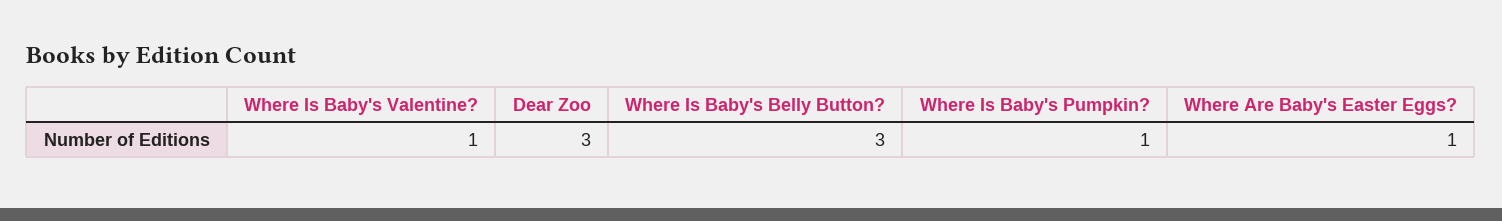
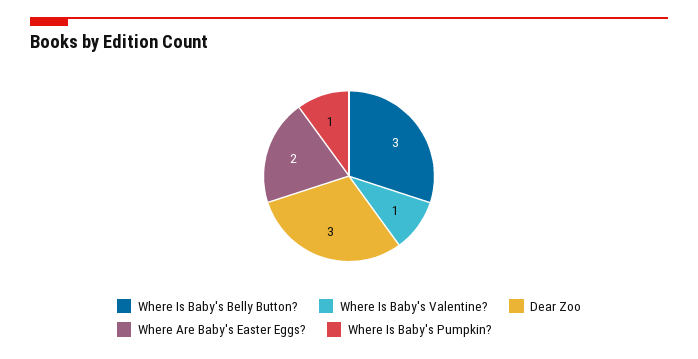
Where Are Baby's Easter Eggs?: 1 -> 2

